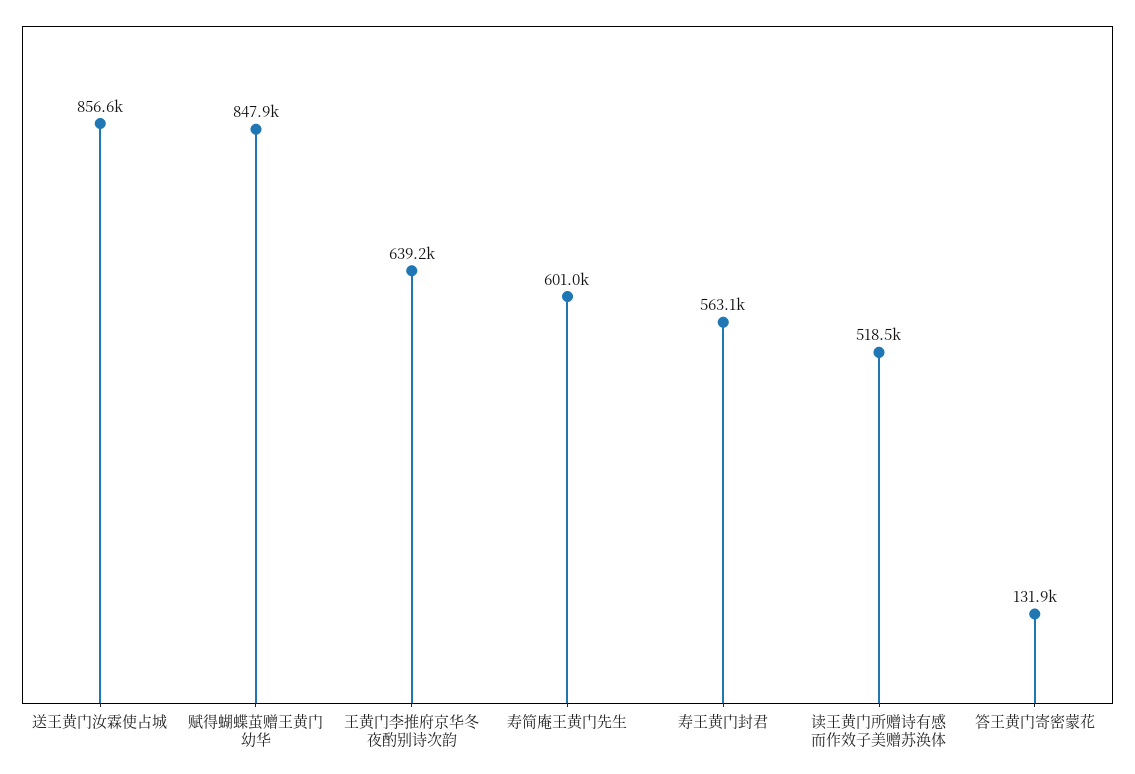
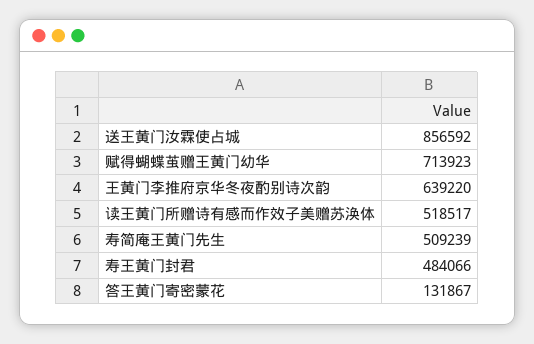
赋得蝴蝶茧赠王黄门幼华: 847900 -> 713923
寿简庵王黄门先生: 601000 -> 509239
寿王黄门封君: 563100 -> 484066

